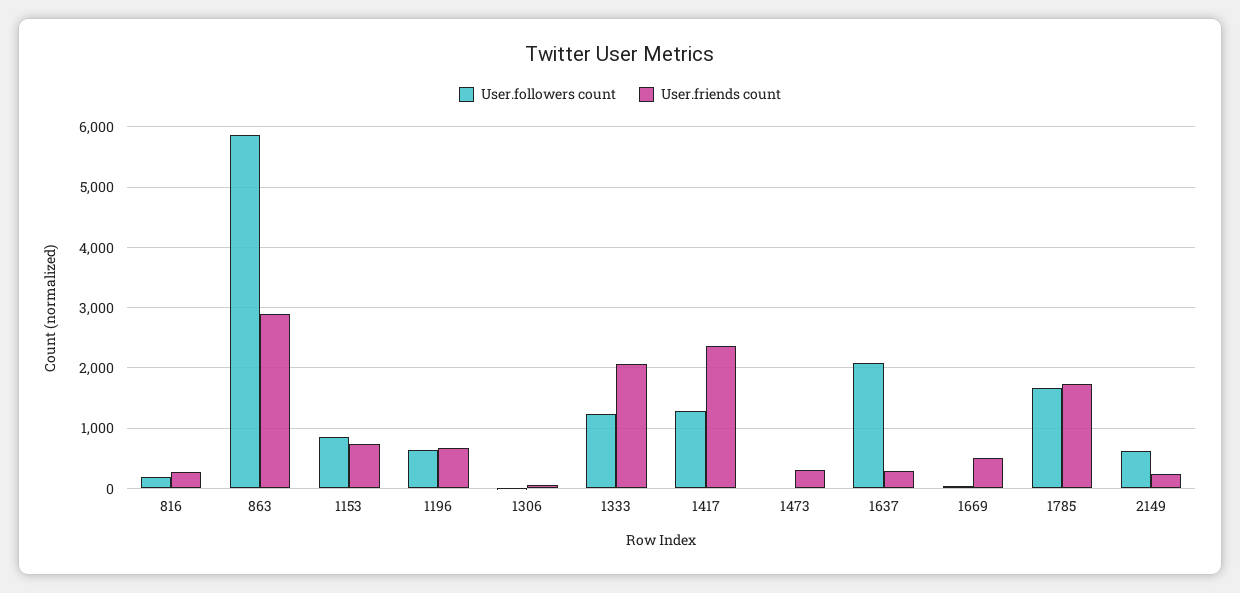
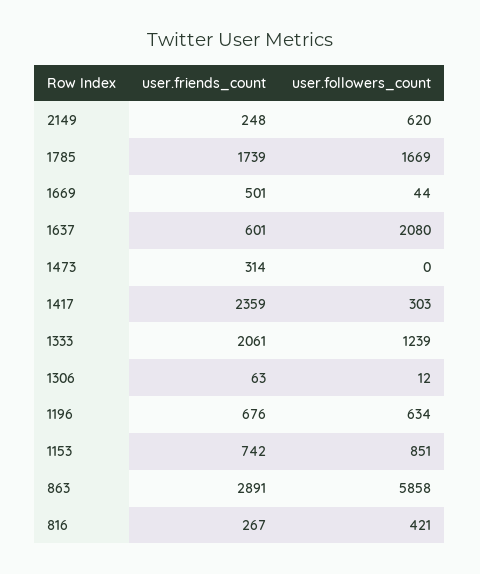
User.followers count, 816: 200 -> 421
User.followers count, 1417: 1300 -> 303
User.friends count, 1637: 300 -> 601

